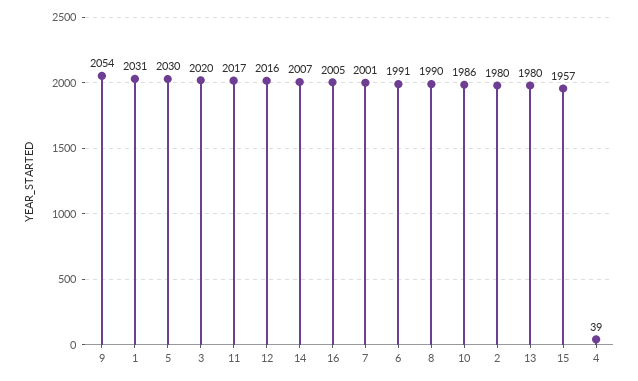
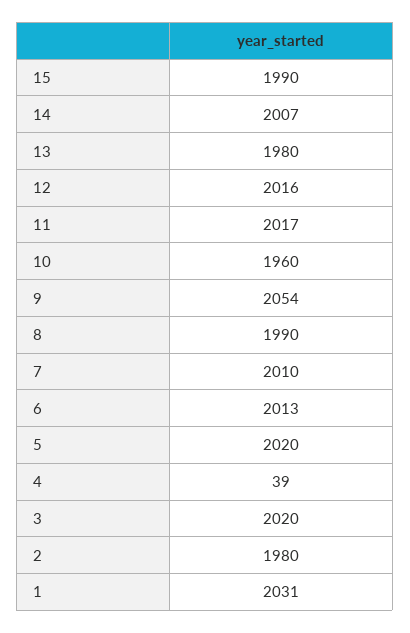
5: 2030 -> 2020
16: 2005 -> none
7: 2001 -> 2010
6: 1991 -> 2013
10: 1986 -> 1960
15: 1957 -> 1990

